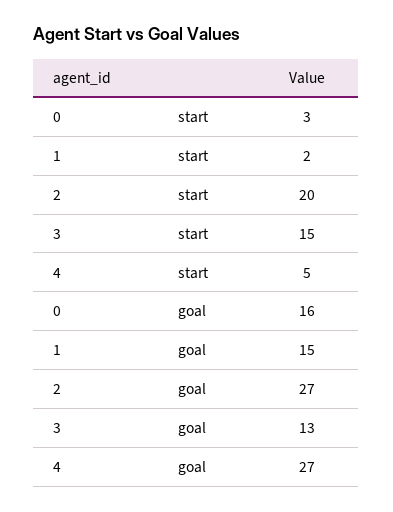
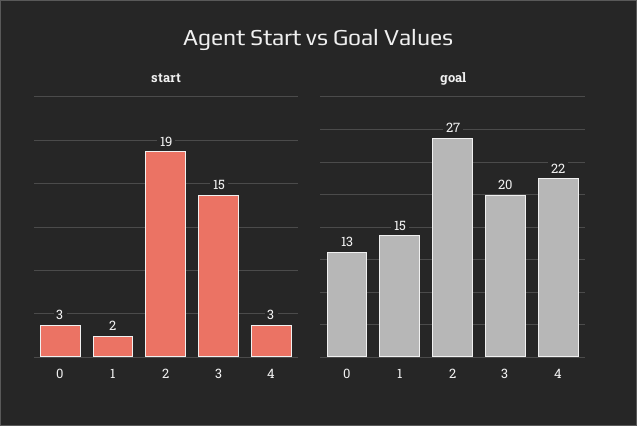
start, 2: 20 -> 19
start, 4: 5 -> 3
goal, 0: 16 -> 13
goal, 3: 13 -> 20
goal, 4: 27 -> 22

